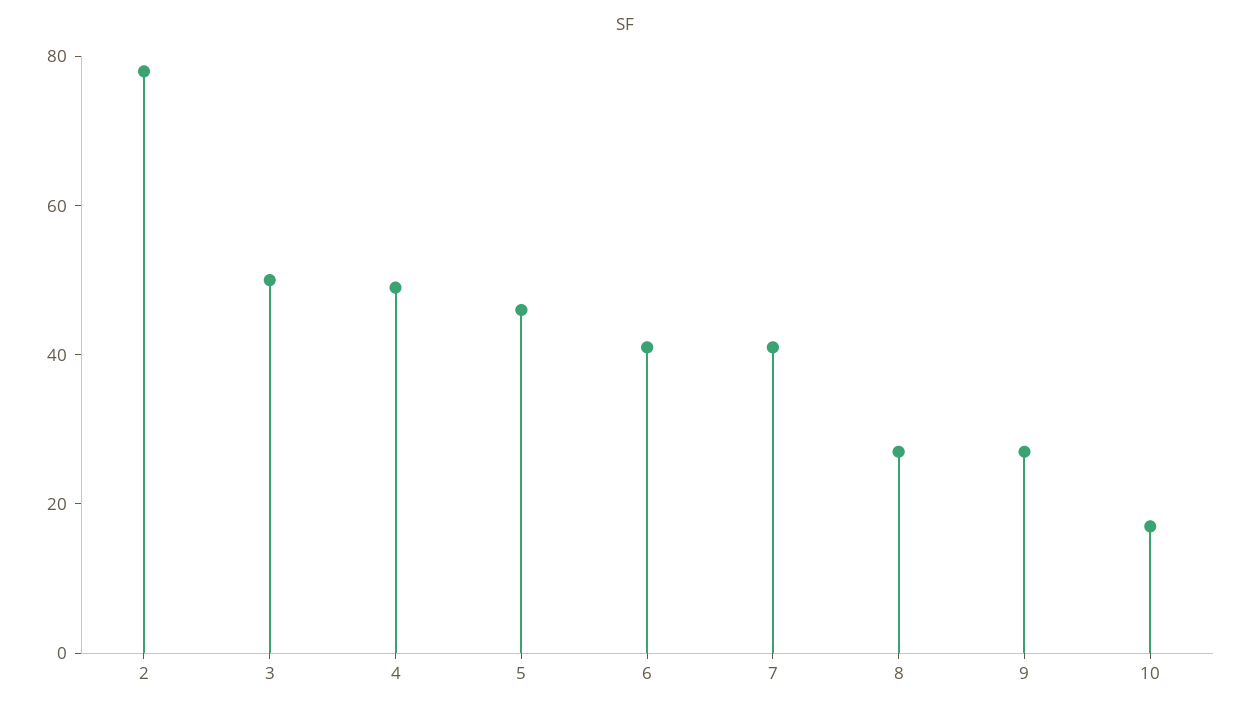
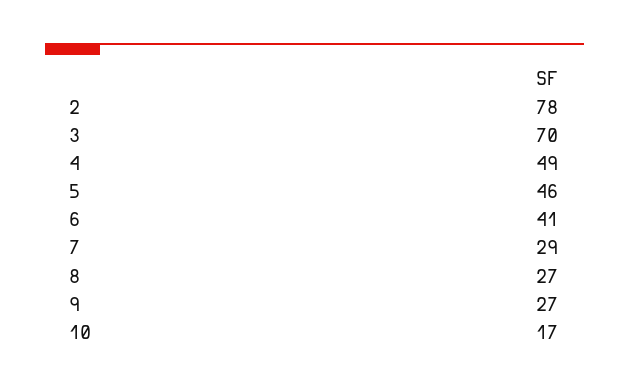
3: 50 -> 70
7: 40 -> 29

